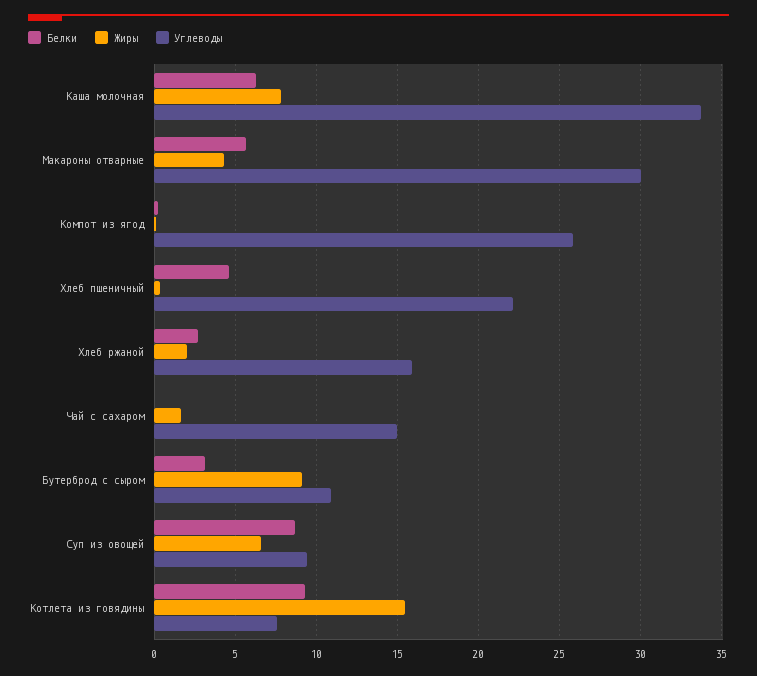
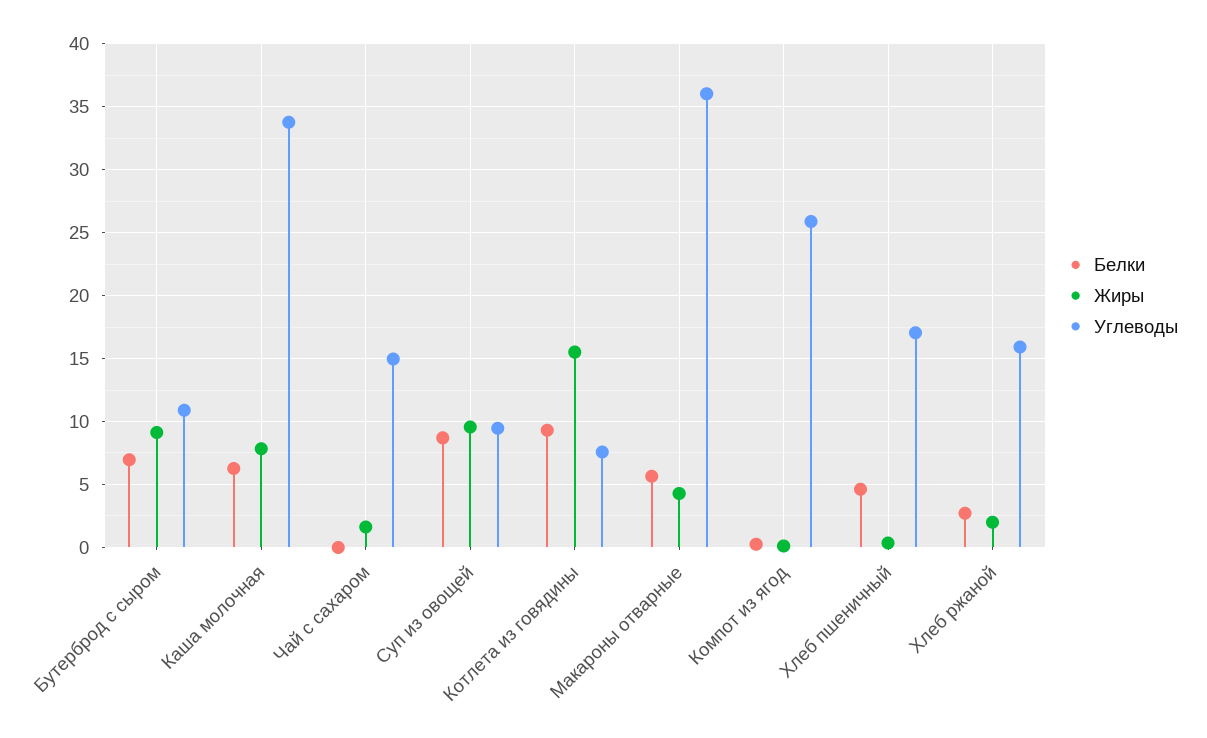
Углеводы, Макароны отварные: 30 -> 36
Углеводы, Хлеб пшеничный: 22 -> 17
Белки, Бутерброд с сыром: 3 -> 7
Жиры, Суп из овощей: 6.5 -> 9.5

